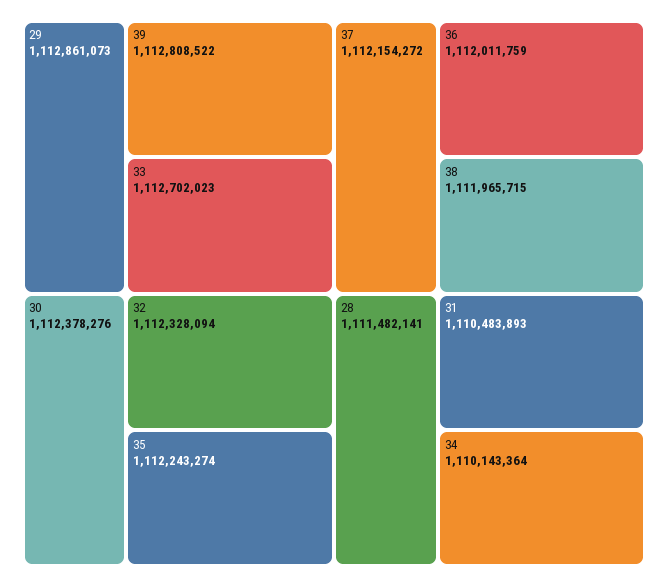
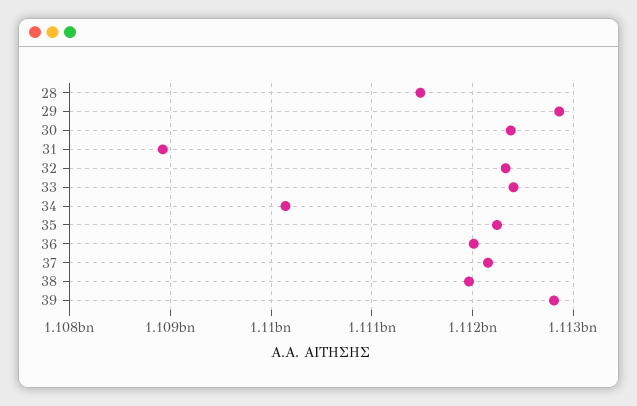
33: 1112702023 -> 1112400000
31: 1110483893 -> 1108900000

